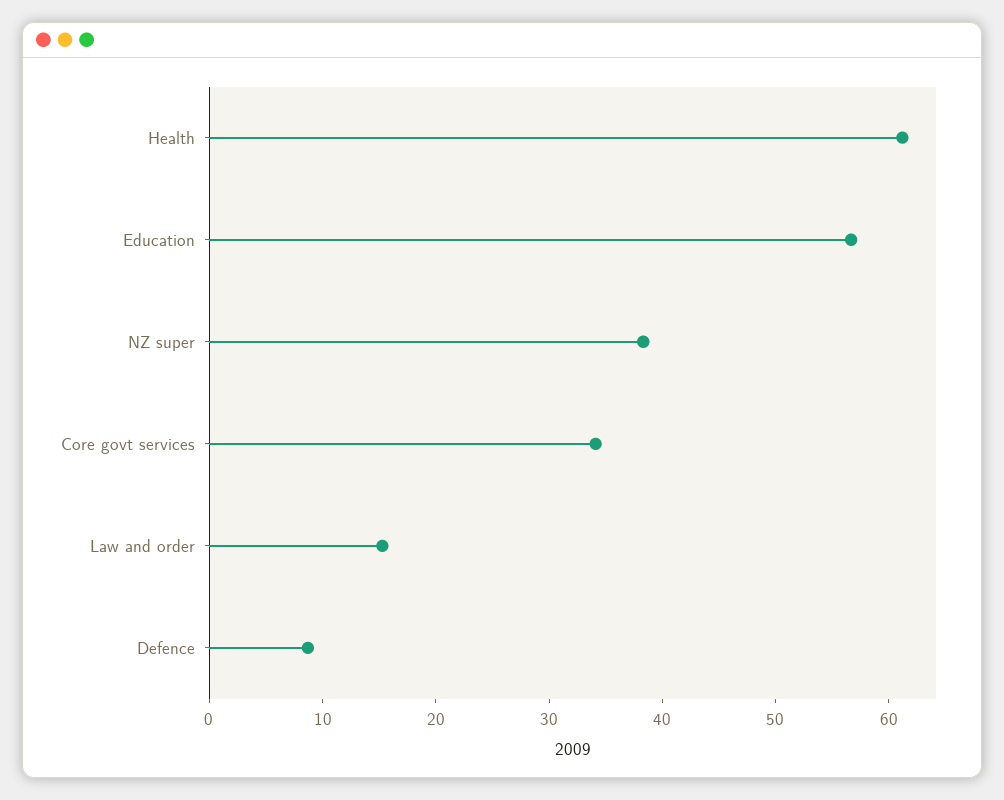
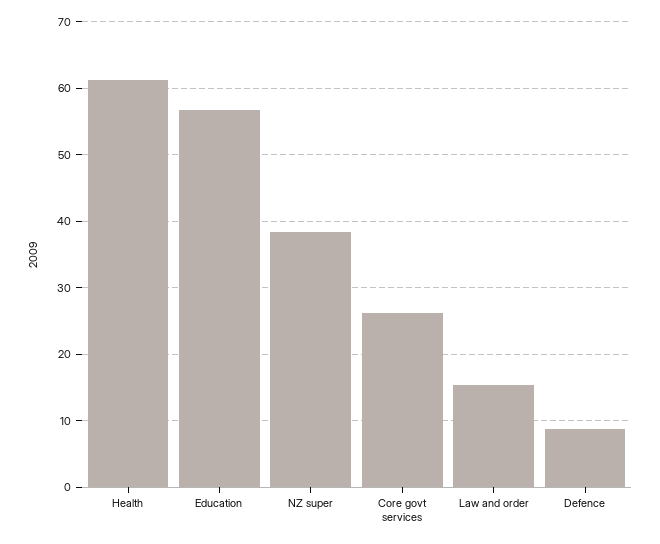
Core govt services: 34 -> 26

